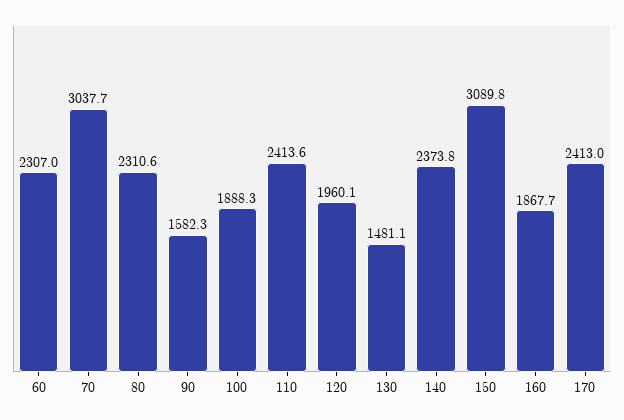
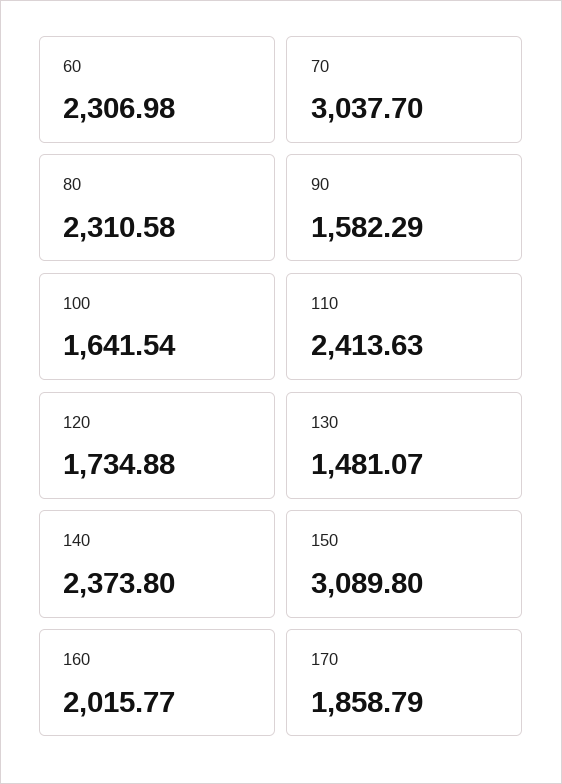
100: 1888.3 -> 1641.54
120: 1960.1 -> 1734.88
160: 1867.7 -> 2015.77
170: 2413 -> 1858.79

